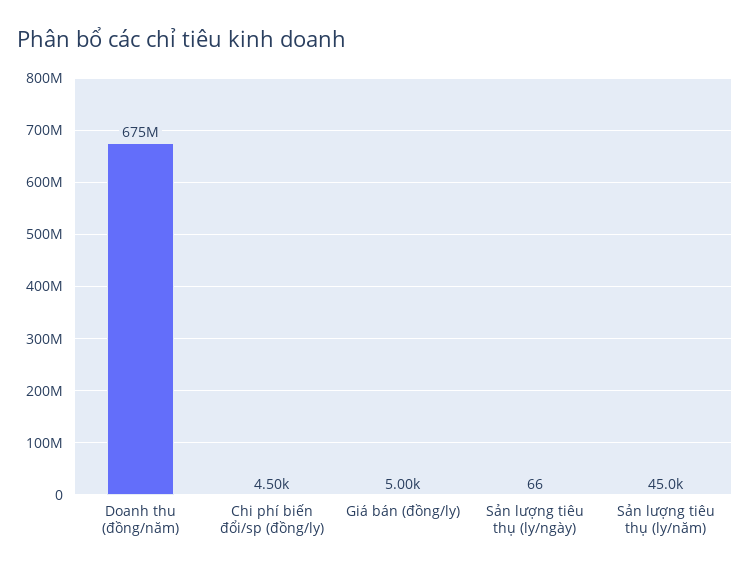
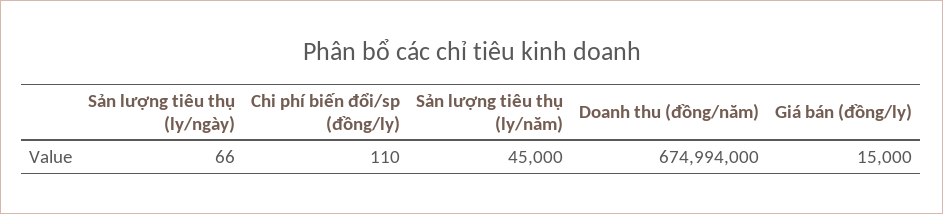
Doanh thu (đồng/năm): 675000000 -> 674994000
Chi phí biến đổi/sp (đồng/ly): 4500 -> 110
Giá bán (đồng/ly): 5000 -> 15000

